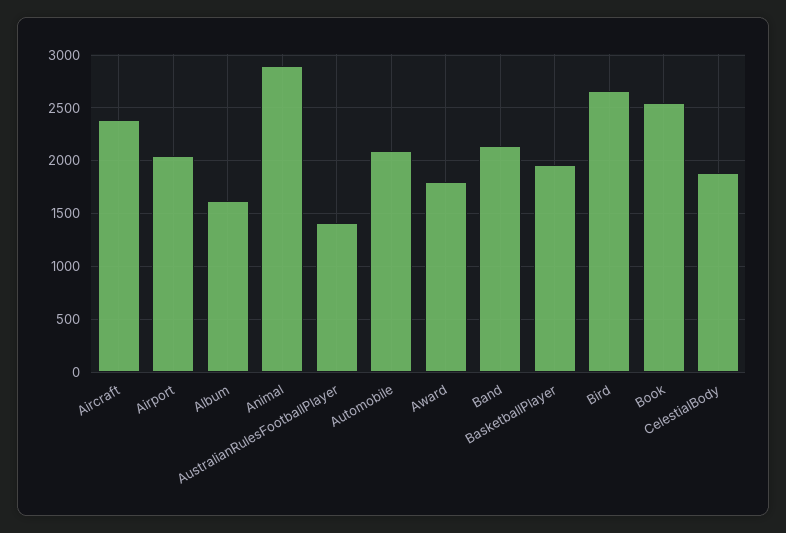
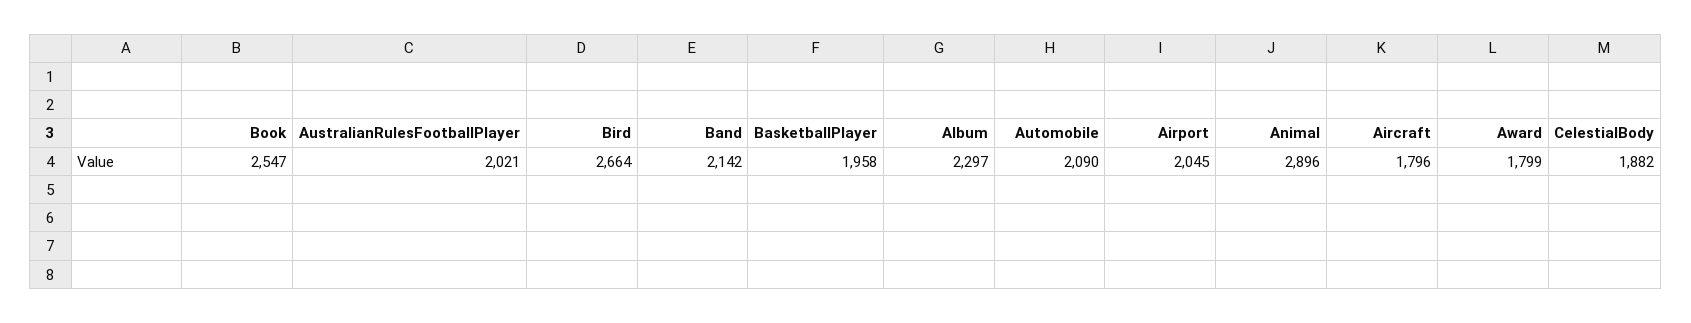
Aircraft: 2400 -> 1796
Album: 1600 -> 2297
AustralianRulesFootballPlayer: 1400 -> 2021

